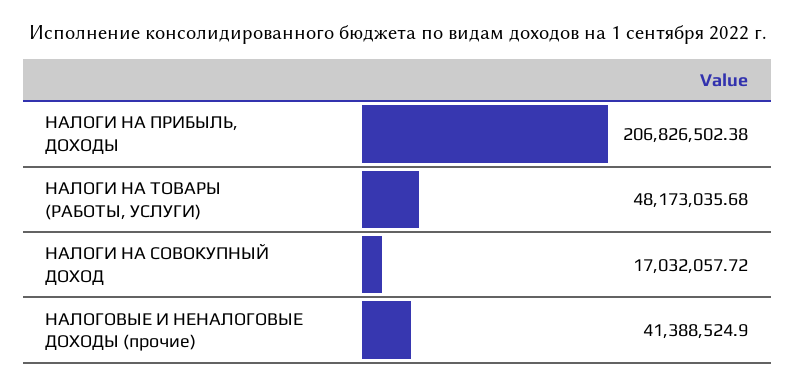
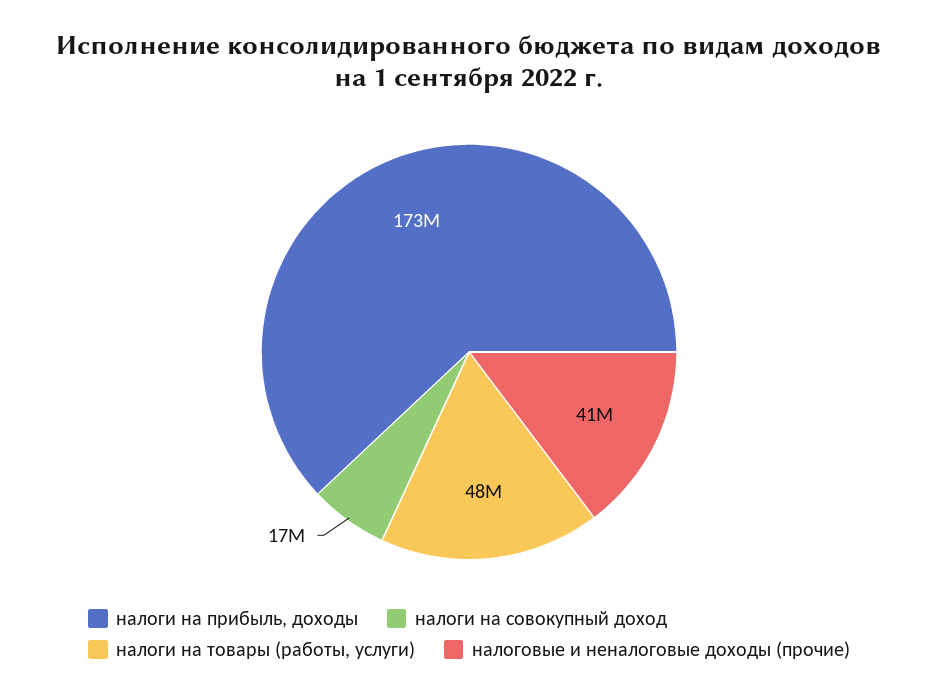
НАЛОГИ НА ПРИБЫЛЬ, ДОХОДЫ: 206826502.38 -> 173000000

